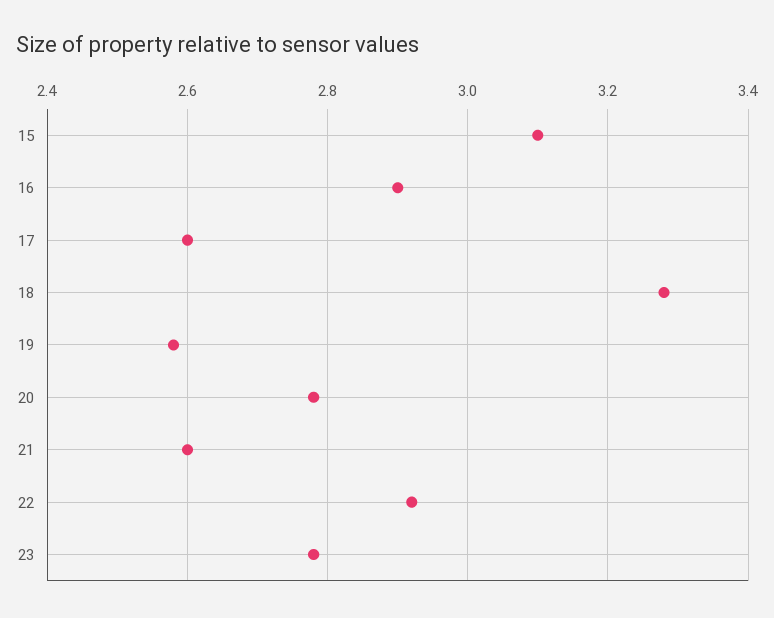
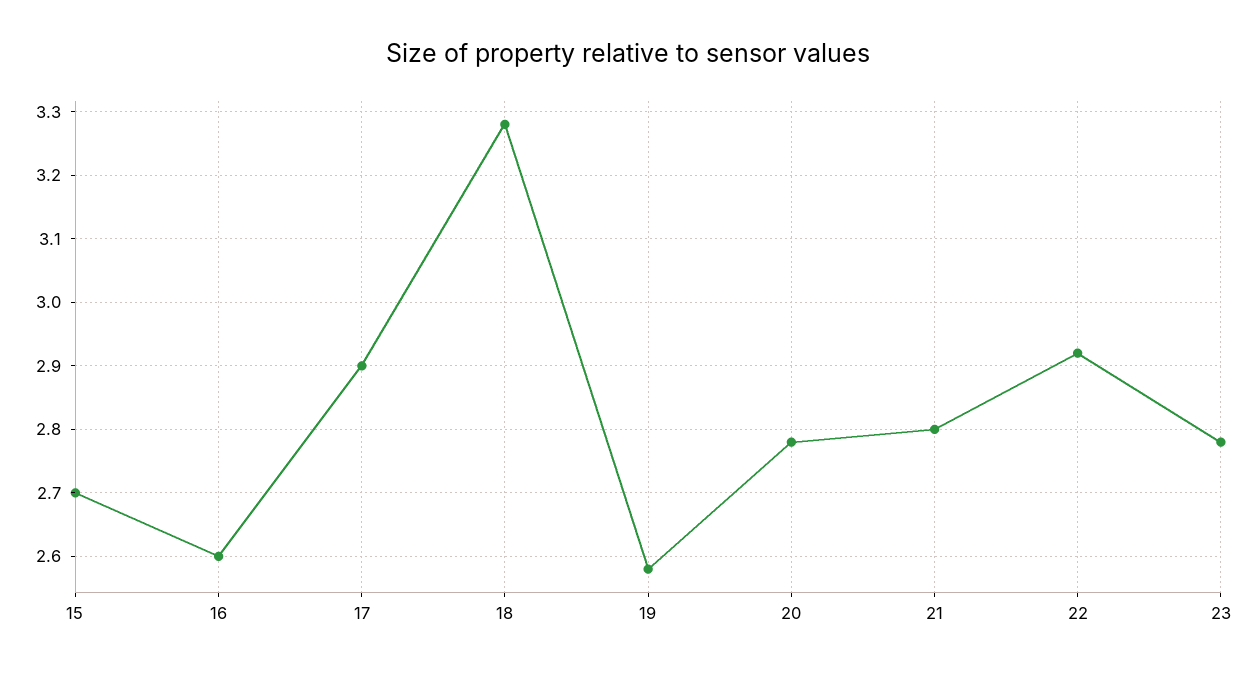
15: 3.1 -> 2.7
16: 2.9 -> 2.6
17: 2.6 -> 2.9
21: 2.6 -> 2.8

